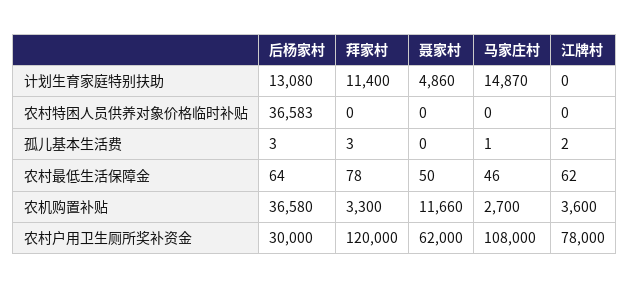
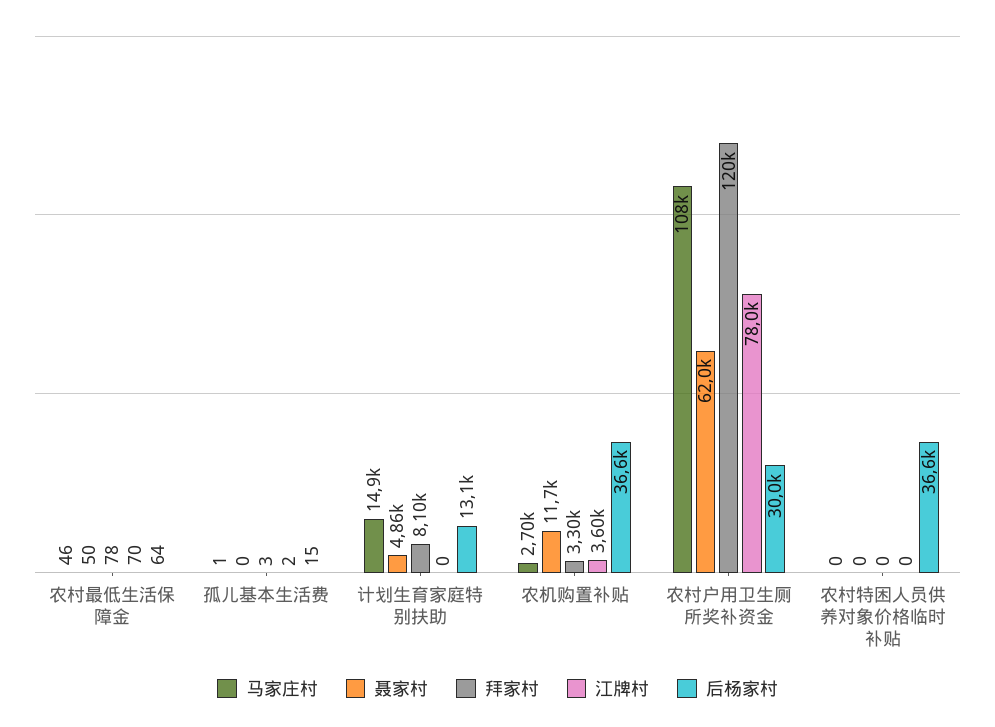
拜家村, 计划生育家庭特别扶助: 11400 -> 8100
后杨家村, 孤儿基本生活费: 3 -> 15
江牌村, 农村最低生活保障金: 62 -> 70

